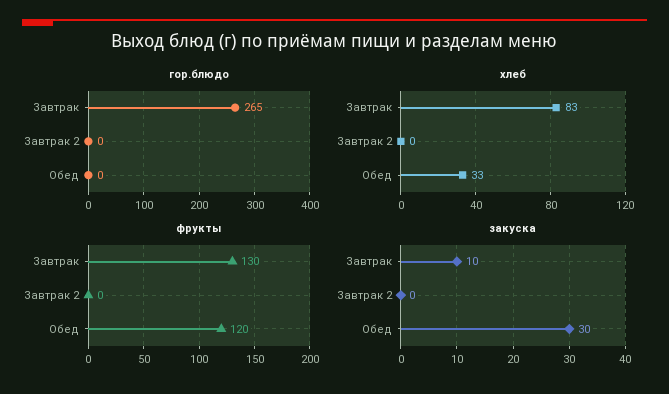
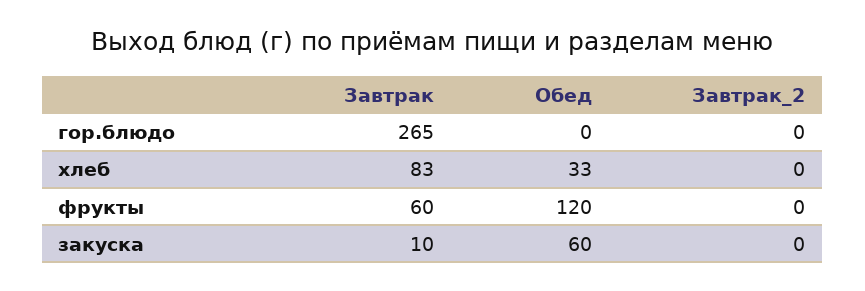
фрукты, Завтрак: 130 -> 60
закуска, Обед: 30 -> 60

